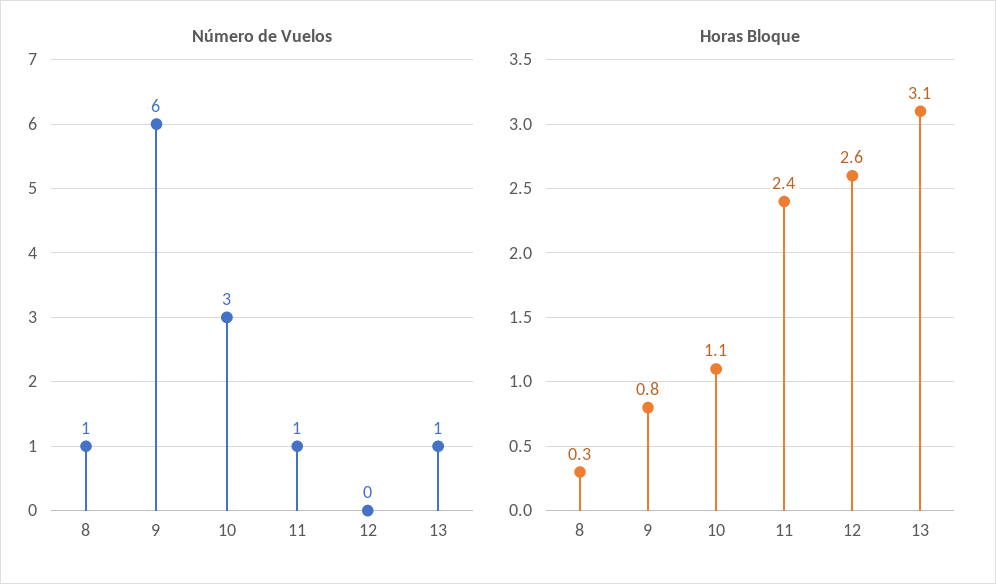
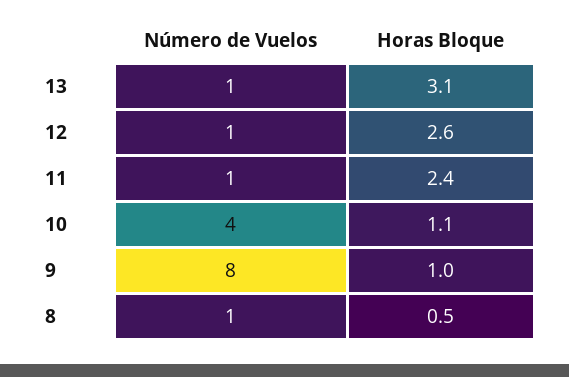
Número de Vuelos, 9: 6 -> 8
Número de Vuelos, 10: 3 -> 4
Número de Vuelos, 12: 0 -> 1
Horas Bloque, 8: 0.3 -> 0.5
Horas Bloque, 9: 0.8 -> 1

